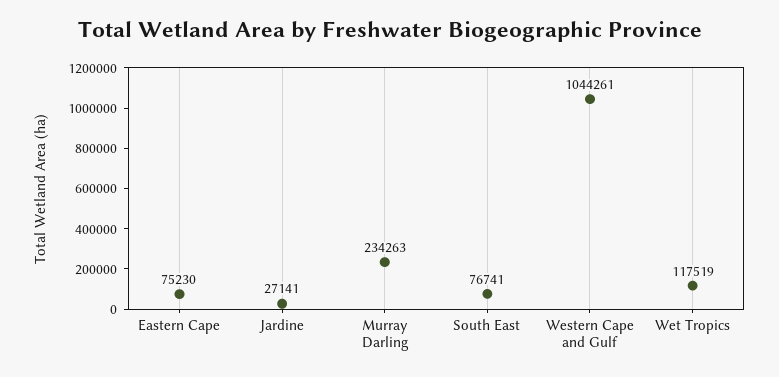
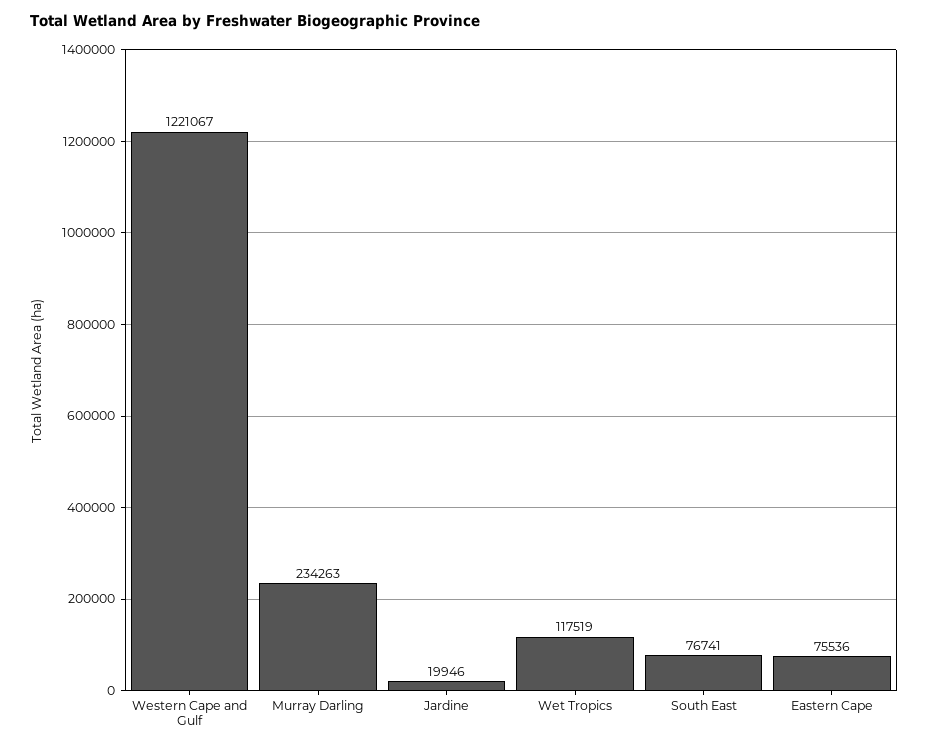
Eastern Cape: 75230 -> 75536
Jardine: 27141 -> 19946
Western Cape and Gulf: 1044261 -> 1221067

